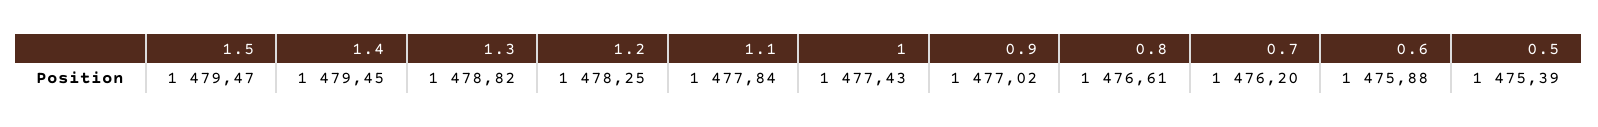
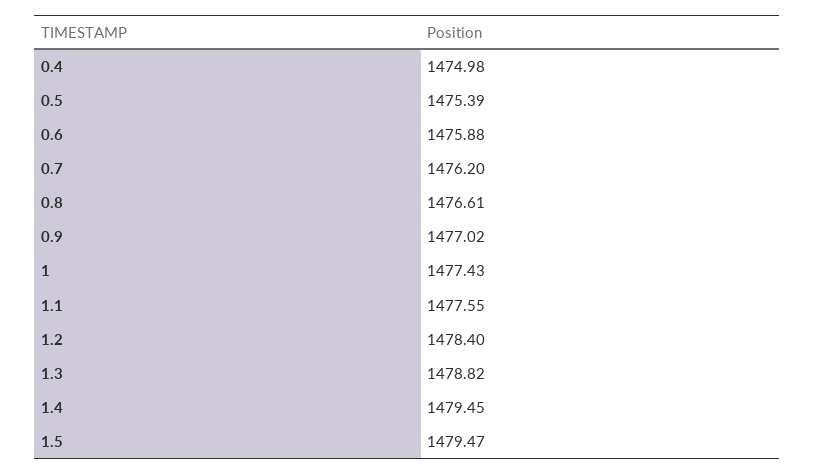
1.2: 1478.25 -> 1478.4
1.1: 1477.84 -> 1477.55
0.4: none -> 1474.98

